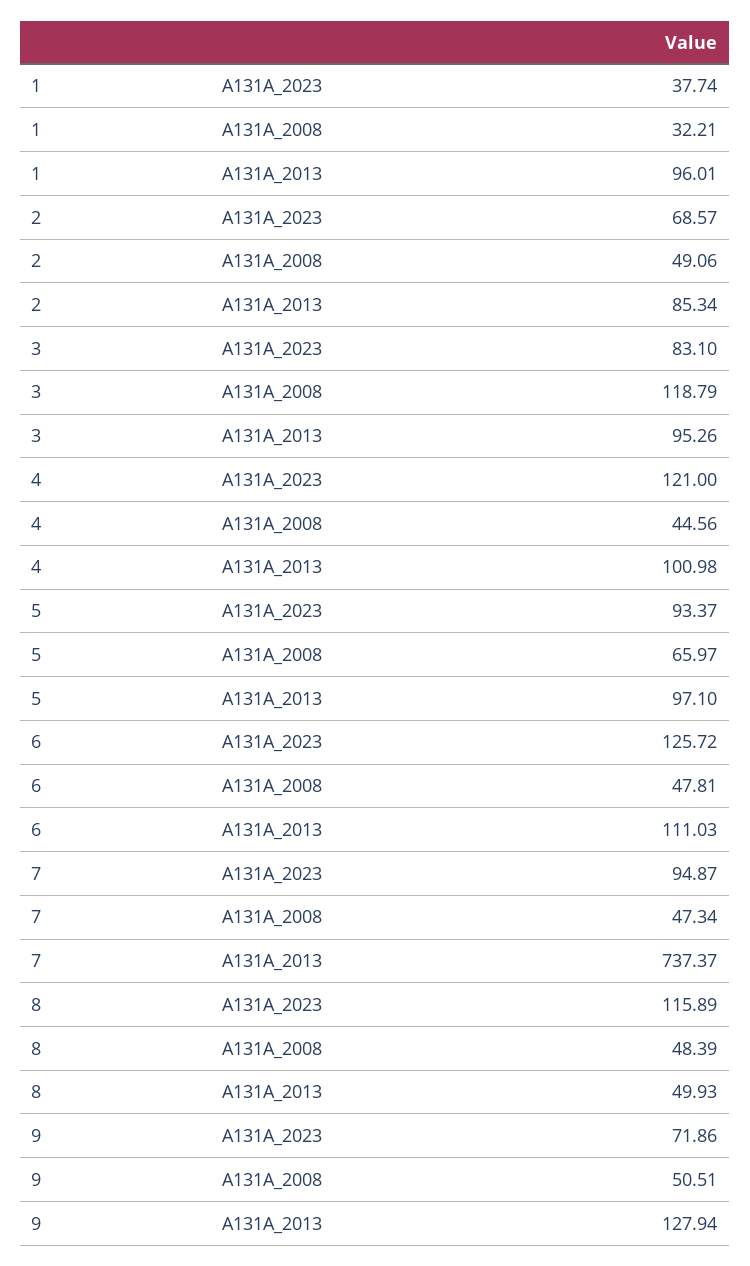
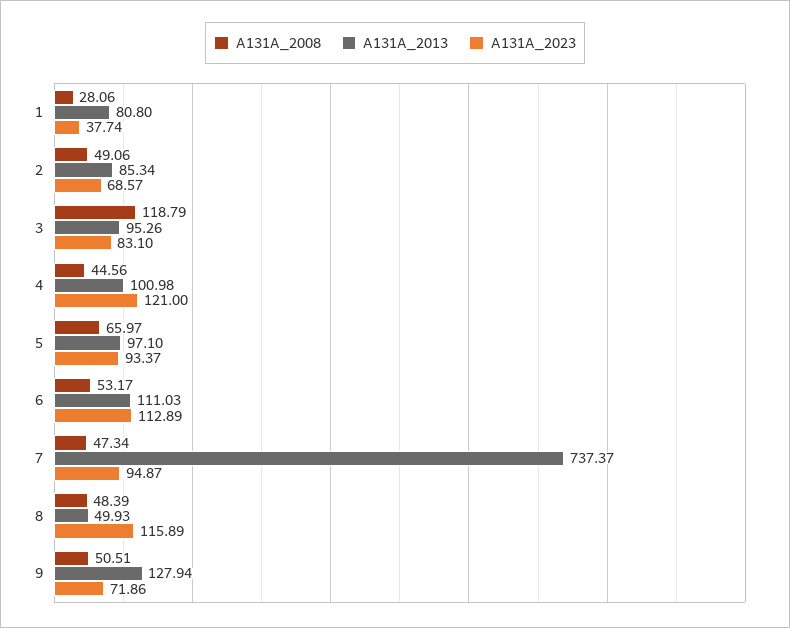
A131A_2008, 1: 32.21 -> 28.06
A131A_2013, 1: 96.01 -> 80.8
A131A_2023, 6: 125.72 -> 112.89
A131A_2008, 6: 47.81 -> 53.17

